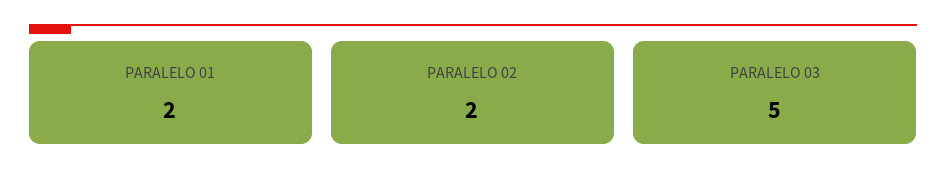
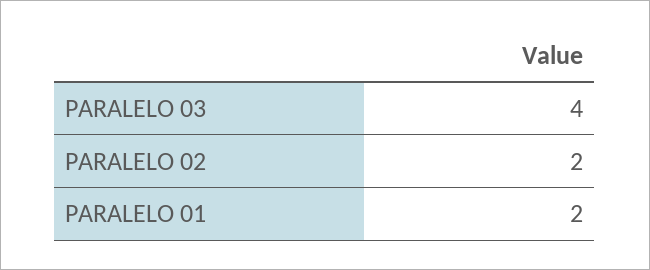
PARALELO 03: 5 -> 4

